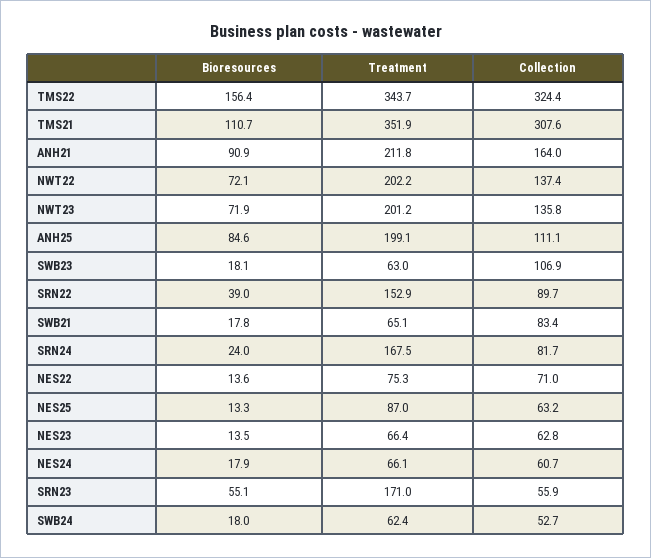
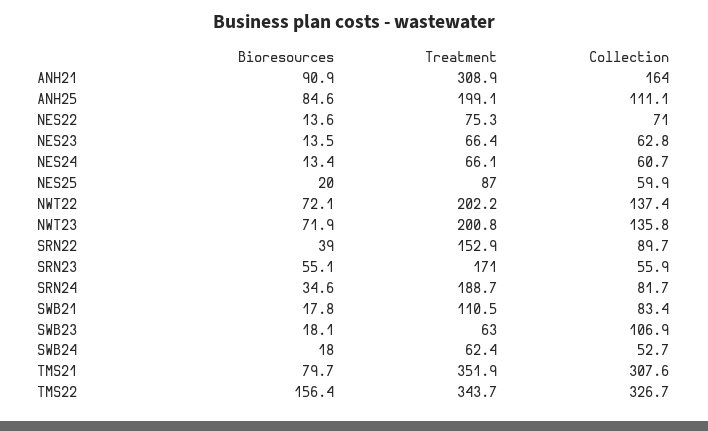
Collection, TMS22: 324.4 -> 326.7
Bioresources, TMS21: 110.7 -> 79.7
Treatment, ANH21: 211.8 -> 308.9
Treatment, NWT23: 201.2 -> 200.8
Treatment, SWB21: 65.1 -> 110.5
Bioresources, SRN24: 24 -> 34.6
Treatment, SRN24: 167.5 -> 188.7
Bioresources, NES25: 13.3 -> 20
Collection, NES25: 63.2 -> 59.9
Bioresources, NES24: 17.9 -> 13.4

